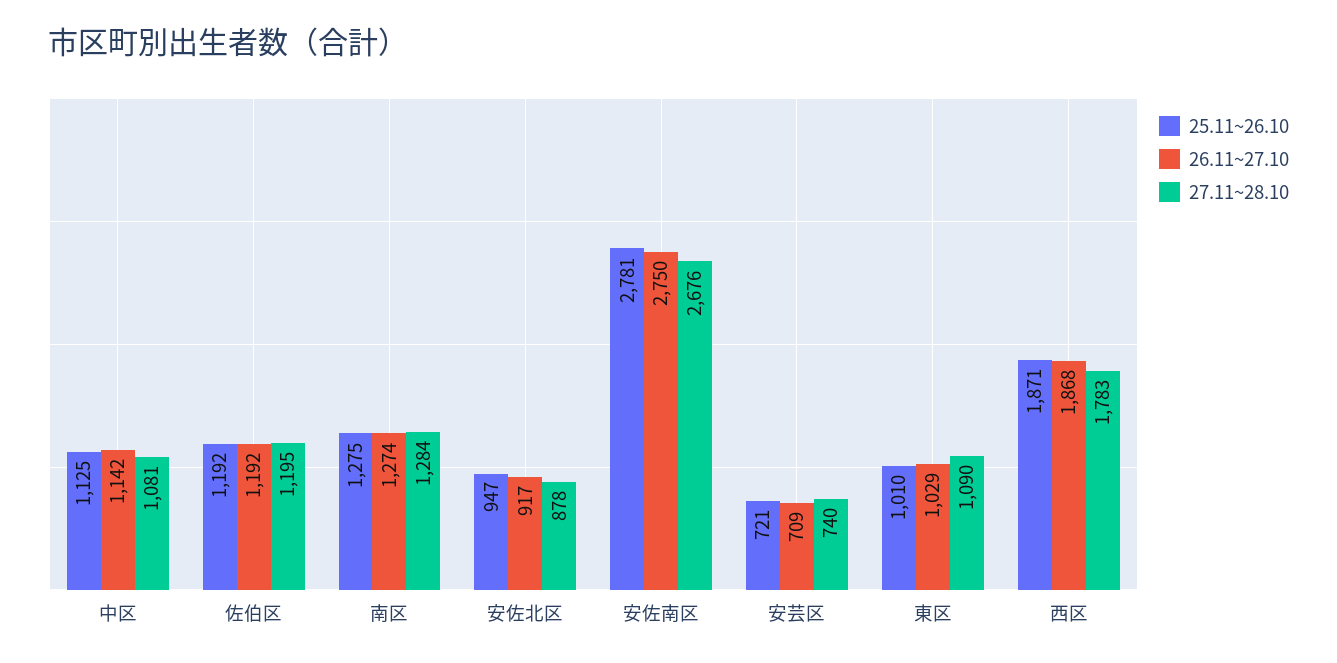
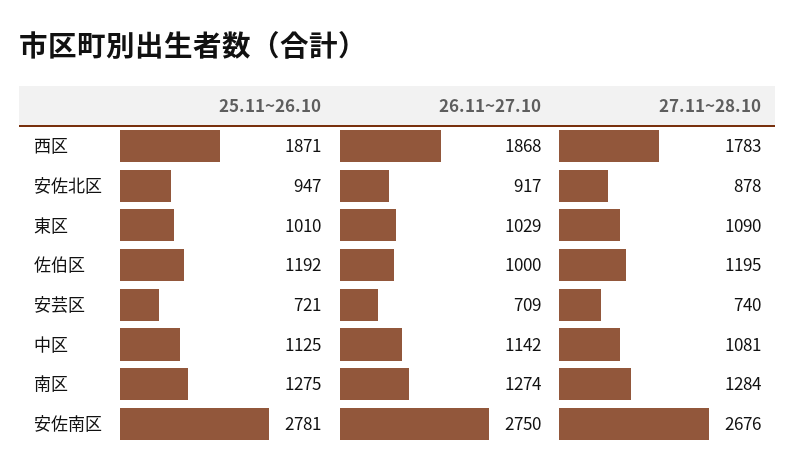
26.11~27.10, 佐伯区: 1192 -> 1000

